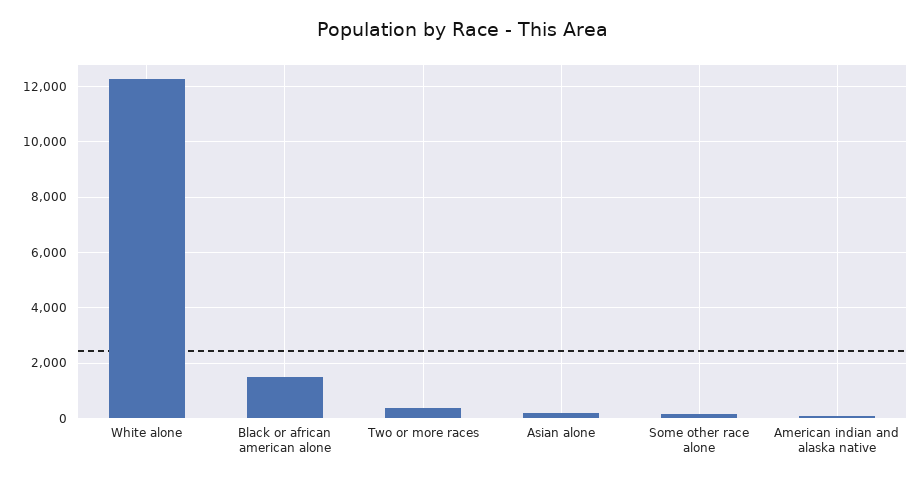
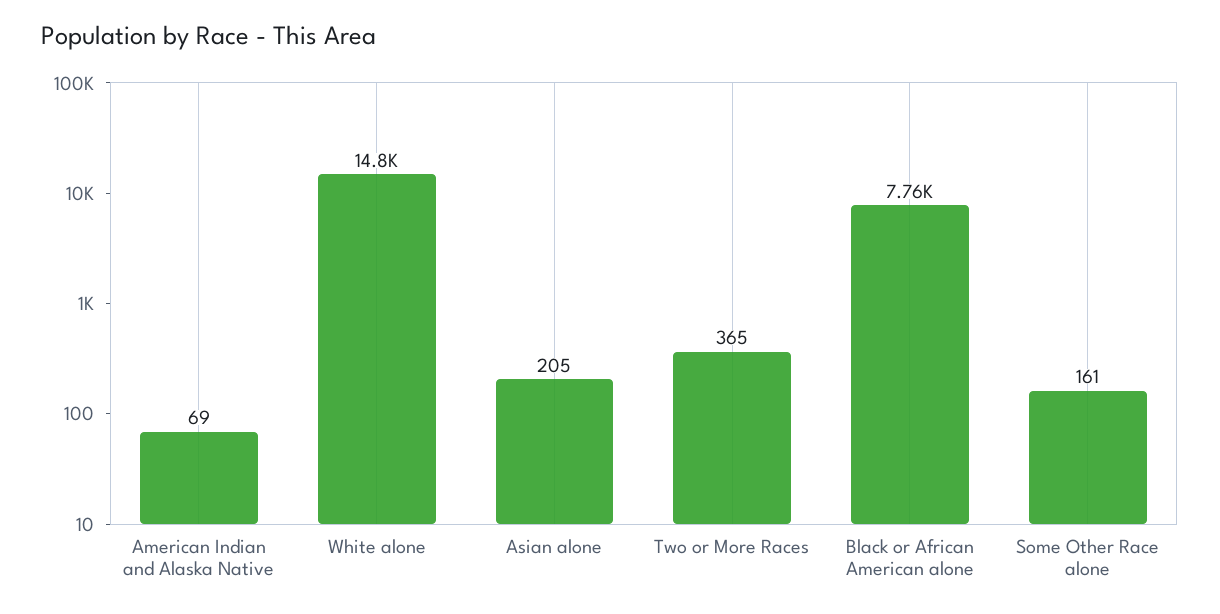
White alone: 12250 -> 14800
Black or african american alone: 1500 -> 7760

